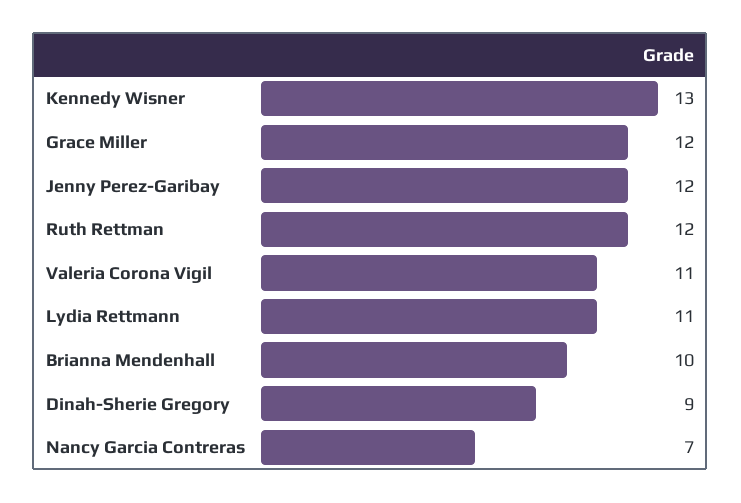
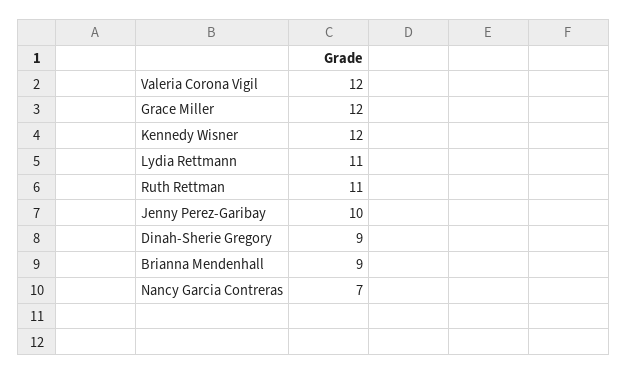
Kennedy Wisner: 13 -> 12
Jenny Perez-Garibay: 12 -> 10
Ruth Rettman: 12 -> 11
Valeria Corona Vigil: 11 -> 12
Brianna Mendenhall: 10 -> 9

